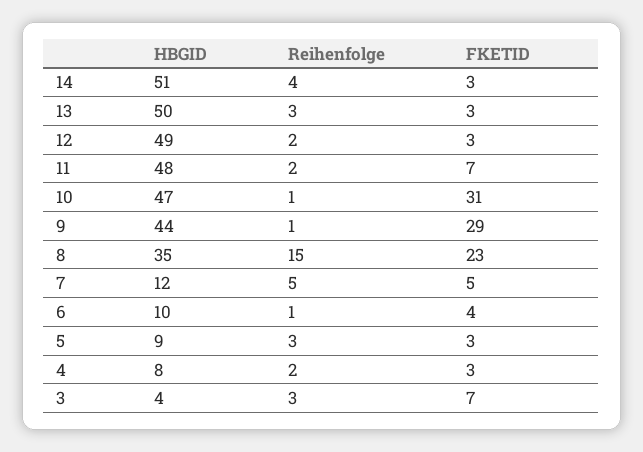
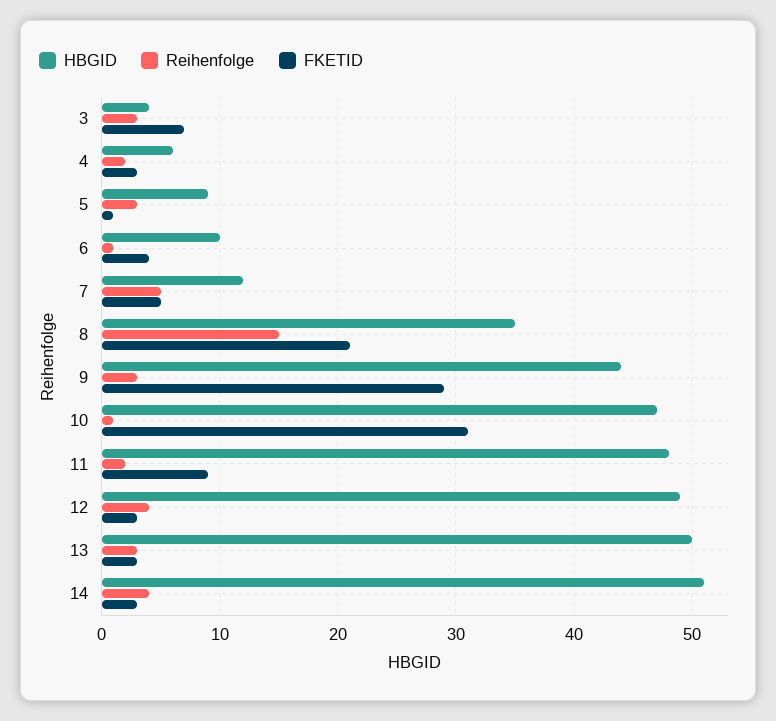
Reihenfolge, 12: 2 -> 4
FKETID, 11: 7 -> 9
Reihenfolge, 9: 1 -> 3
FKETID, 8: 23 -> 21
FKETID, 5: 3 -> 1
HBGID, 4: 8 -> 6

